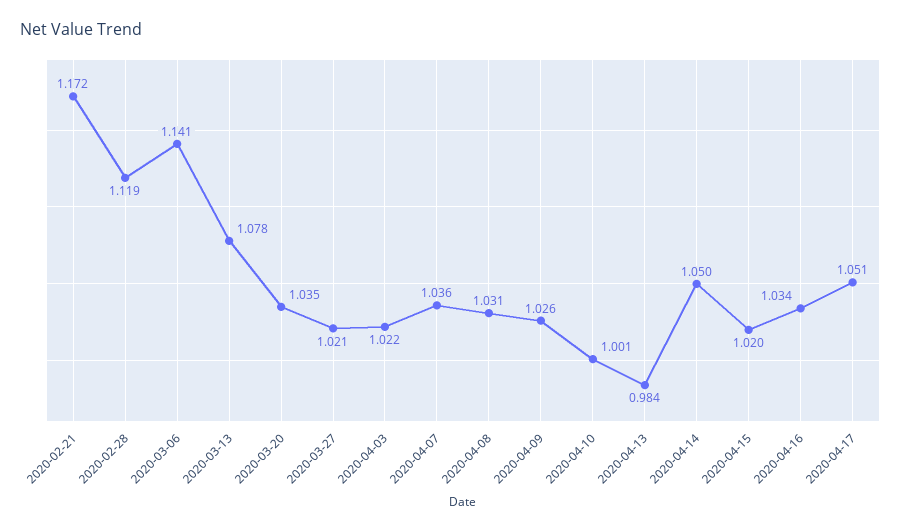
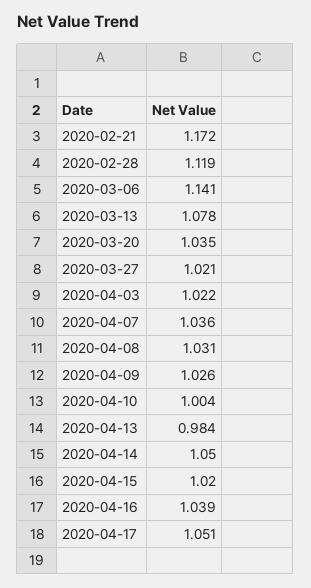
2020-04-10: 1.001 -> 1.004
2020-04-16: 1.034 -> 1.039

